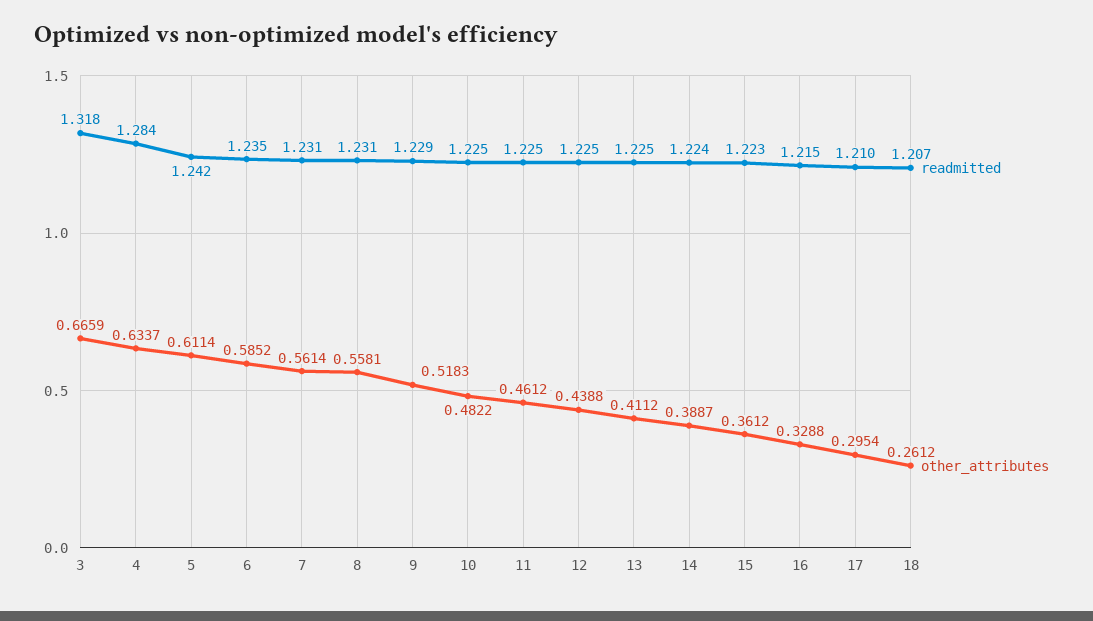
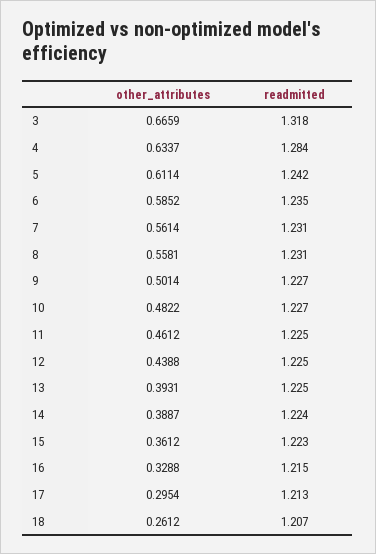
readmitted, 9: 1.229 -> 1.227
other_attributes, 9: 0.5183 -> 0.5014
readmitted, 10: 1.225 -> 1.227
other_attributes, 13: 0.4112 -> 0.3931
readmitted, 17: 1.21 -> 1.213

